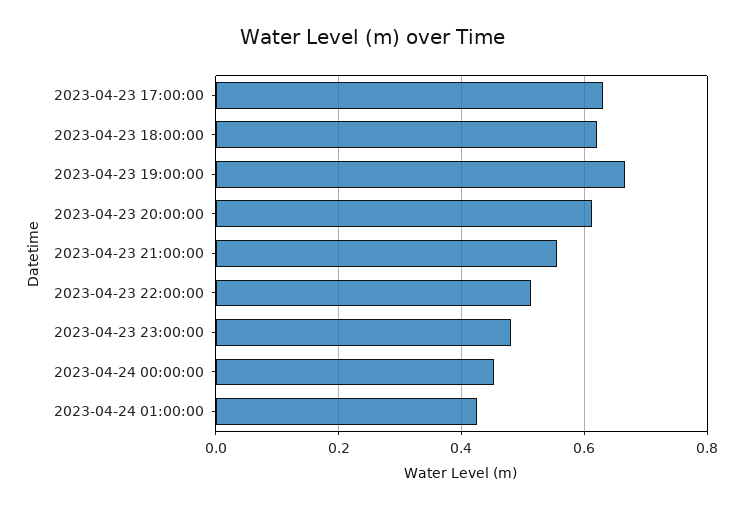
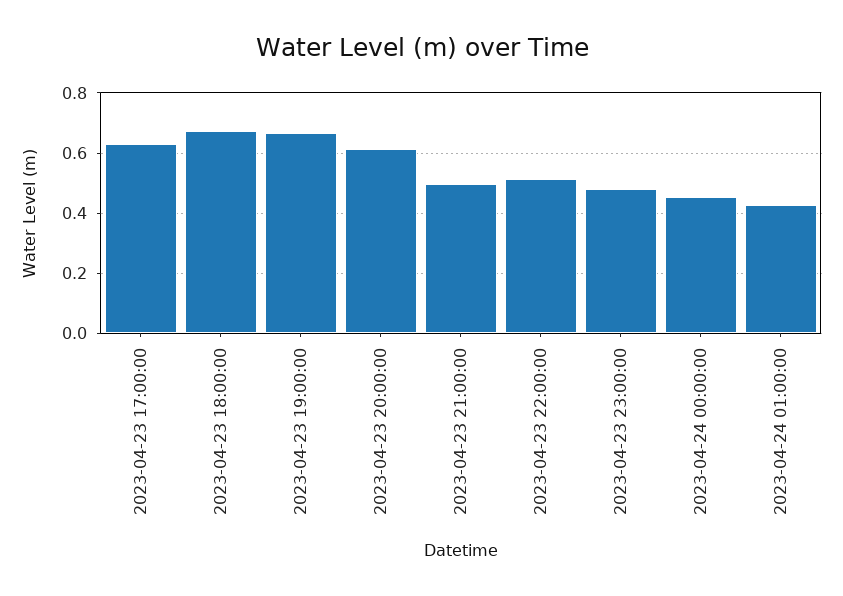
2023-04-23 18:00:00: 0.62 -> 0.68
2023-04-23 21:00:00: 0.56 -> 0.5

